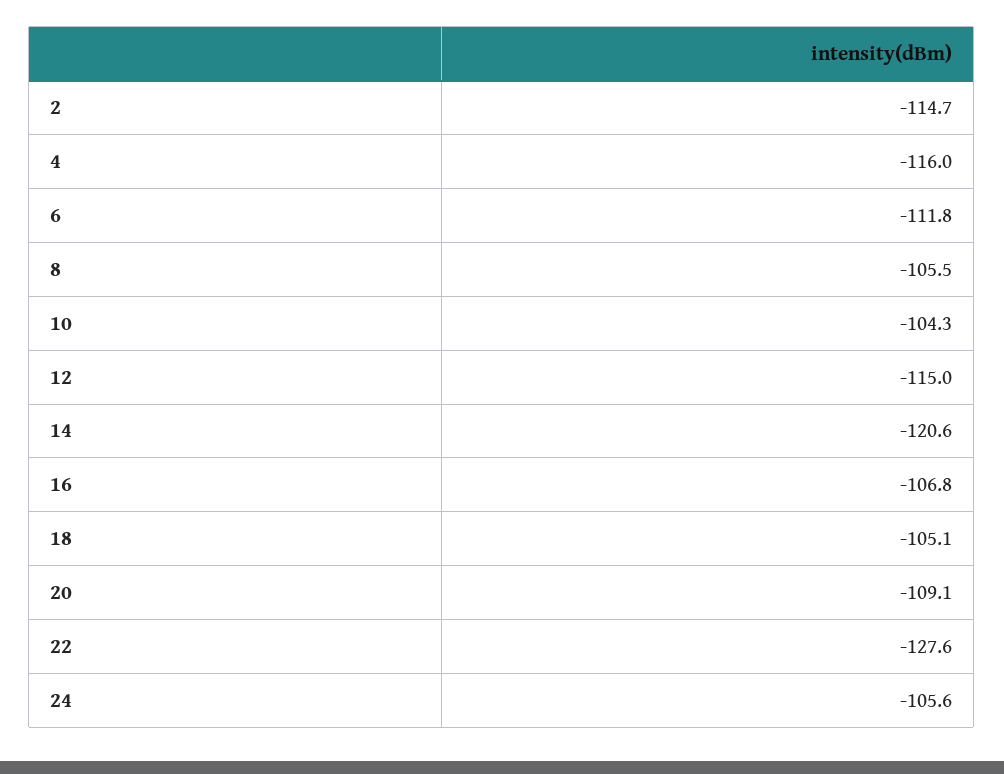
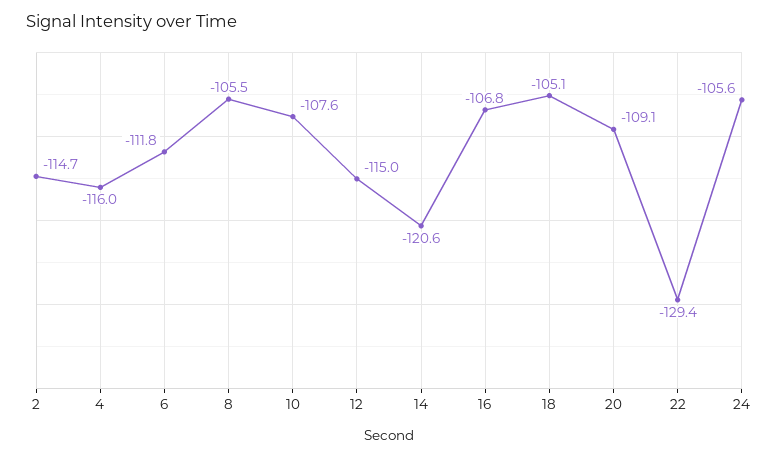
10: -104.3 -> -107.6
22: -127.6 -> -129.4

